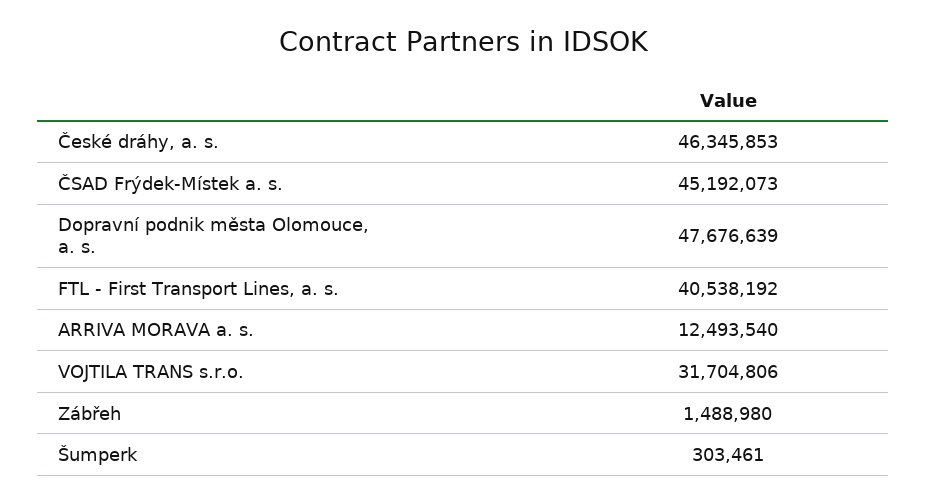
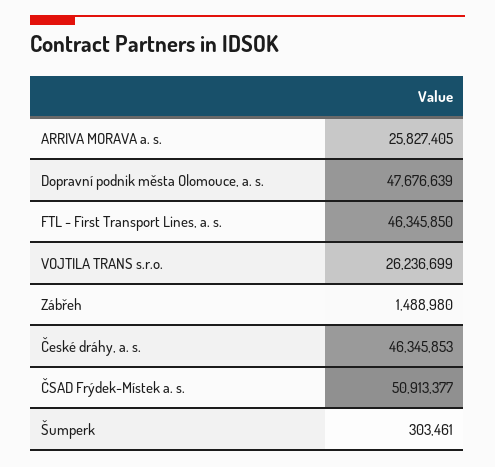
ČSAD Frýdek-Místek a. s.: 45192073 -> 50913377
FTL - First Transport Lines, a. s.: 40538192 -> 46345850
ARRIVA MORAVA a. s.: 12493540 -> 25827405
VOJTILA TRANS s.r.o.: 31704806 -> 26236699

